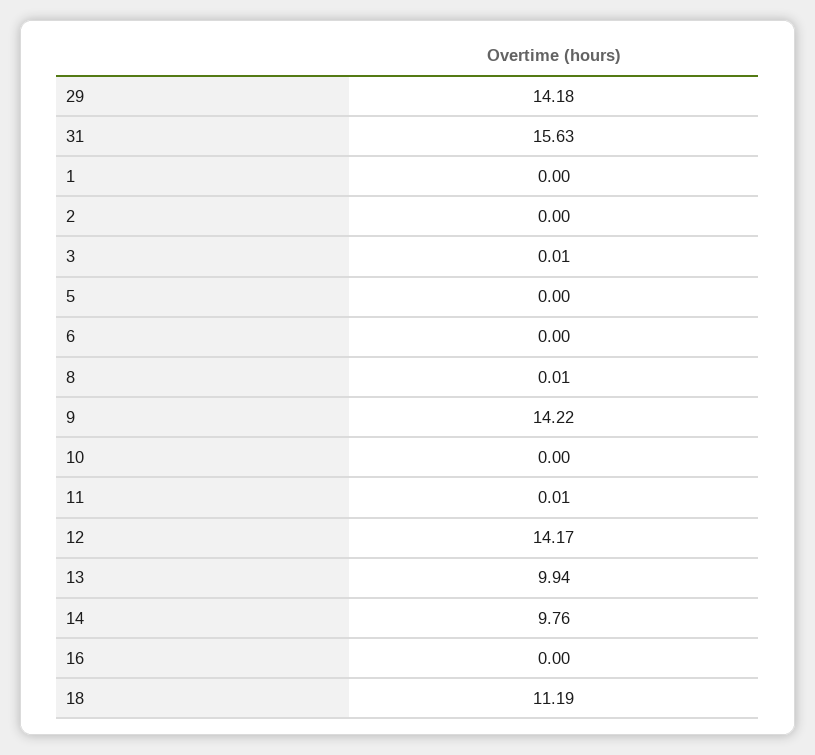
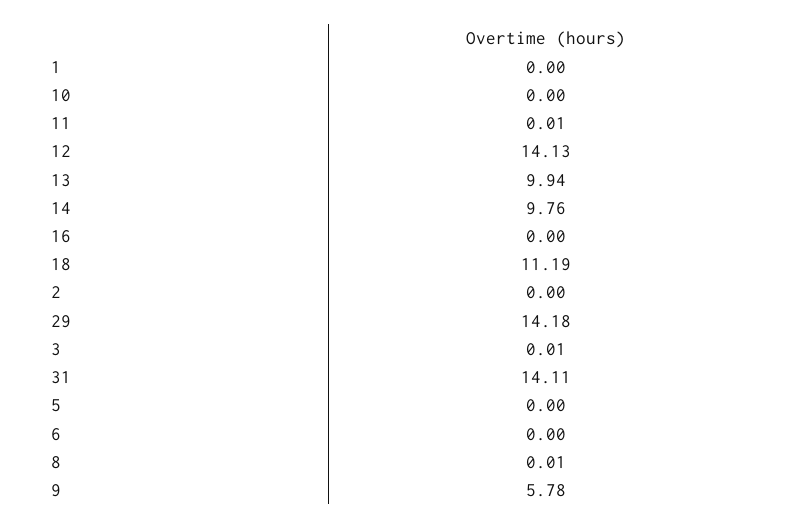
31: 15.63 -> 14.11
9: 14.22 -> 5.78
12: 14.17 -> 14.13

